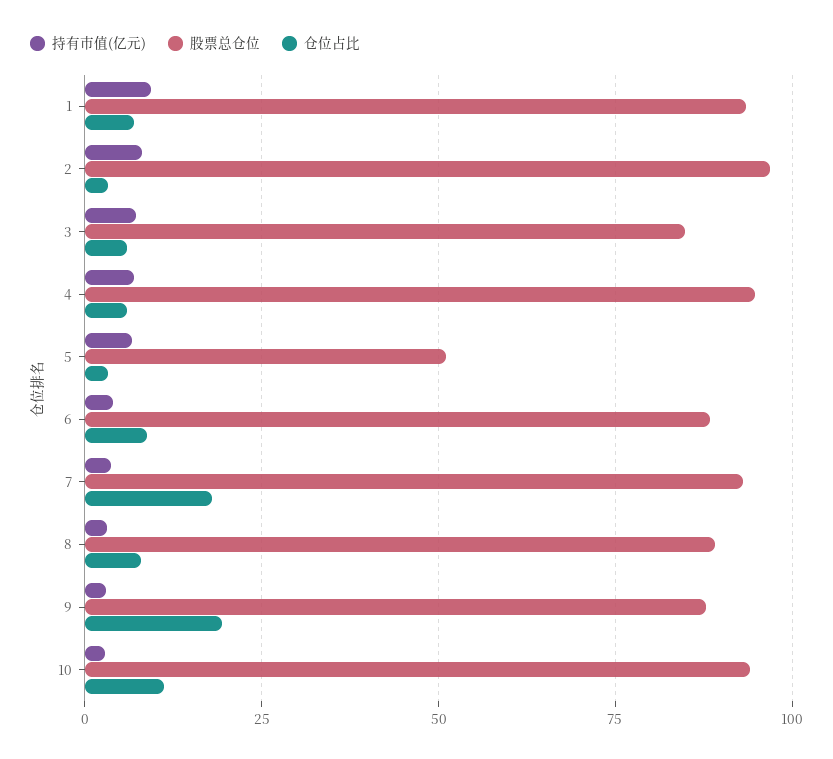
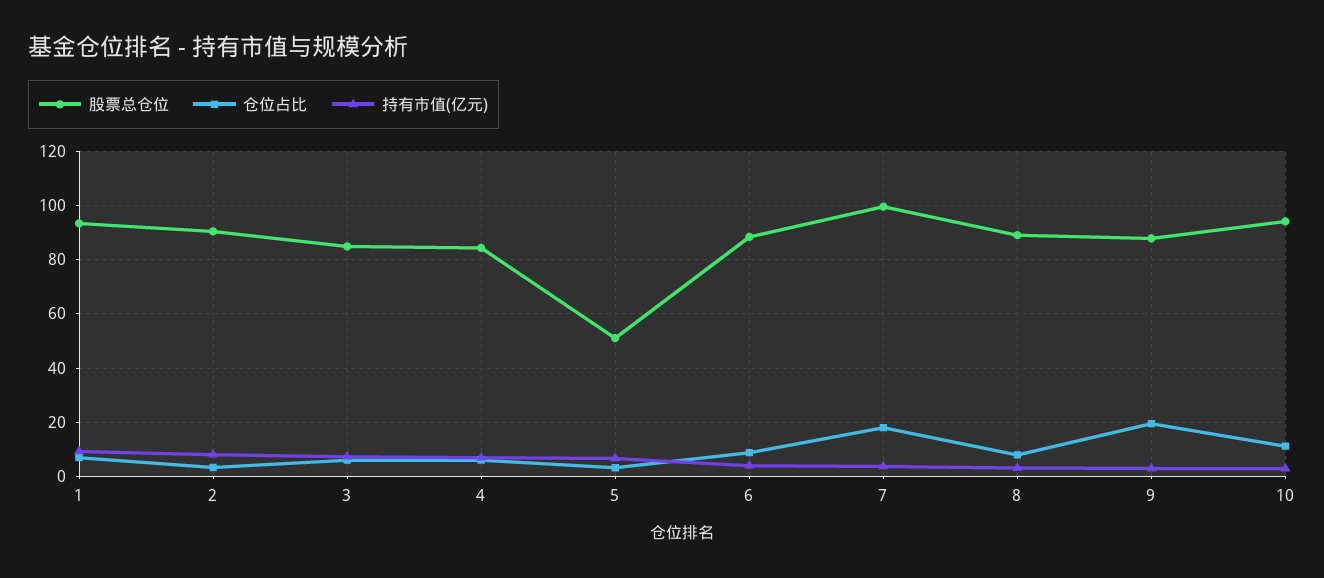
股票总仓位, 2: 97.5 -> 90
股票总仓位, 4: 95 -> 85
股票总仓位, 7: 92.5 -> 100

